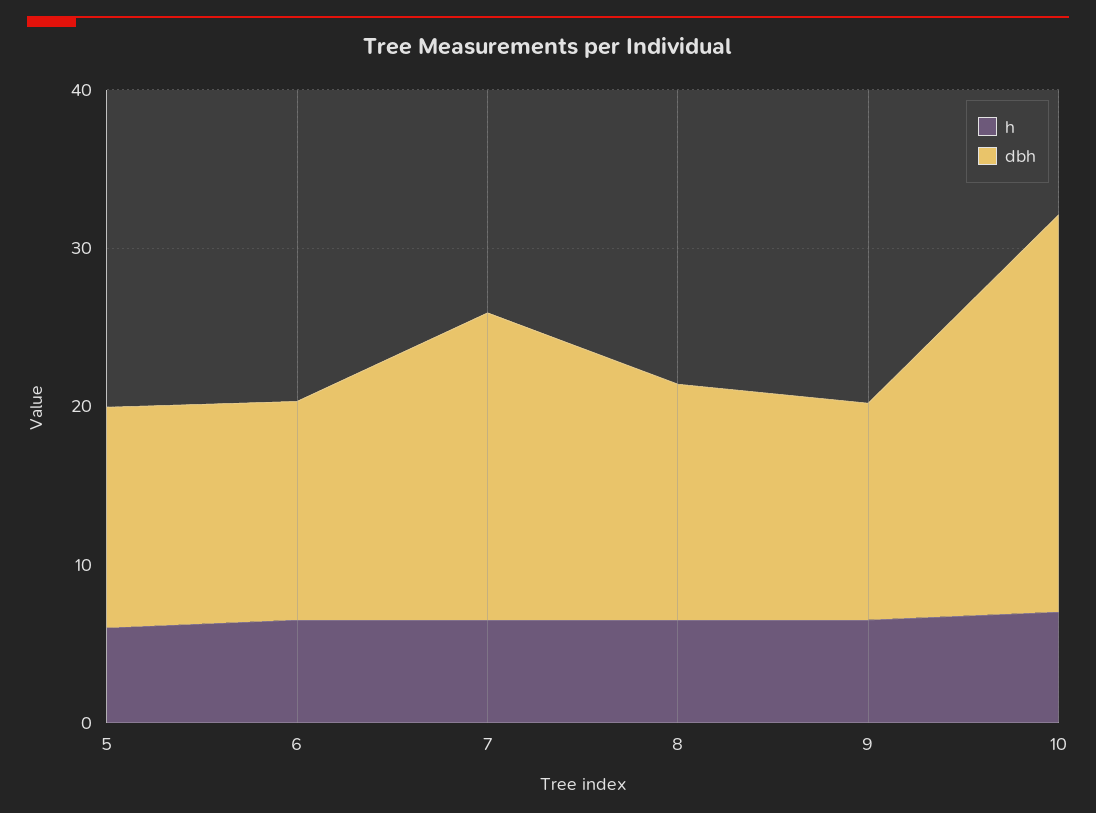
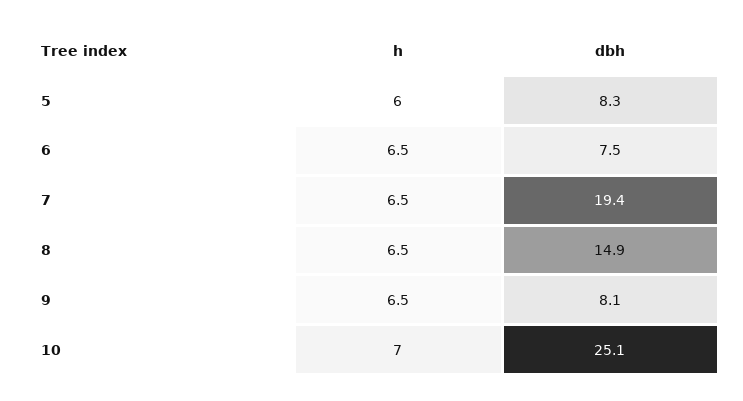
dbh, 5: 14 -> 8.3
dbh, 6: 14 -> 7.5
dbh, 9: 14 -> 8.1

